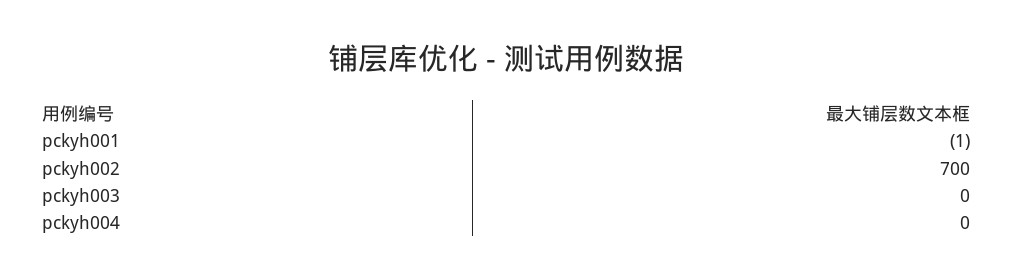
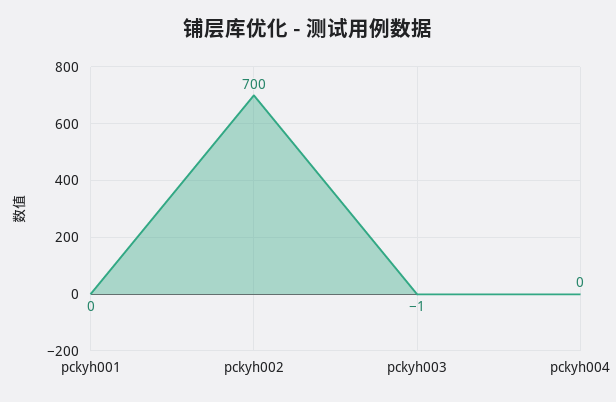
pckyh001: -1 -> 0
pckyh003: 0 -> -1

